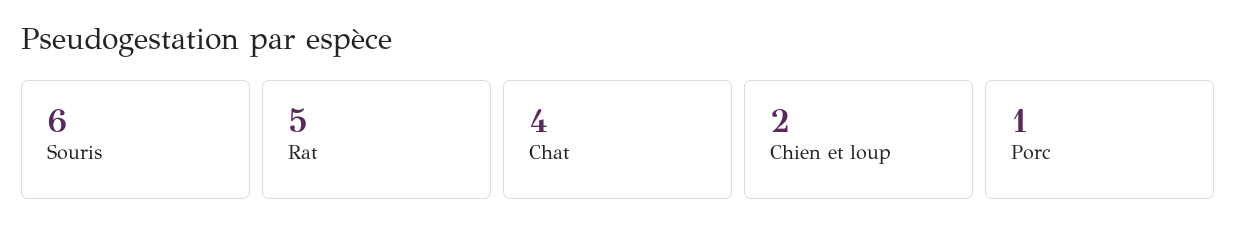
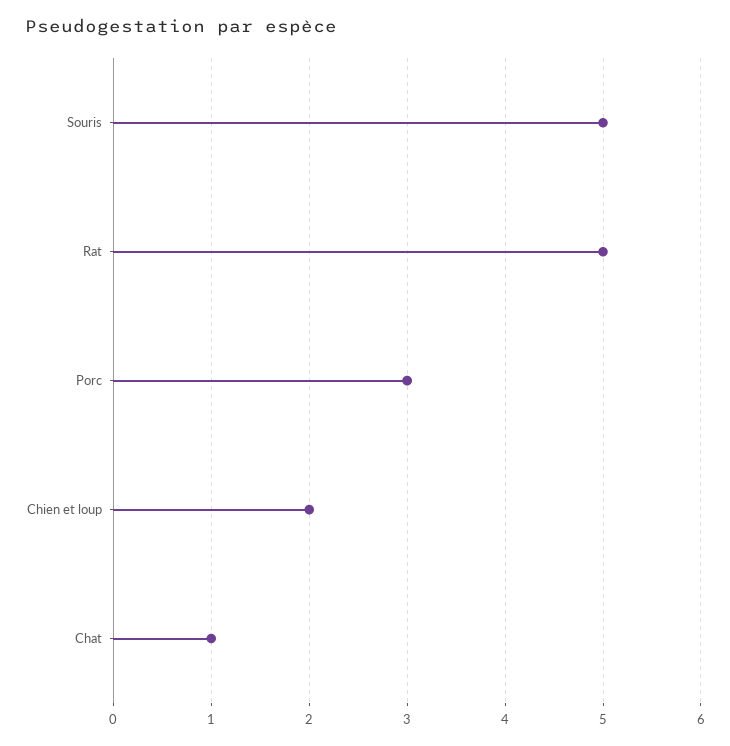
Souris: 6 -> 5
Chat: 4 -> 1
Porc: 1 -> 3

